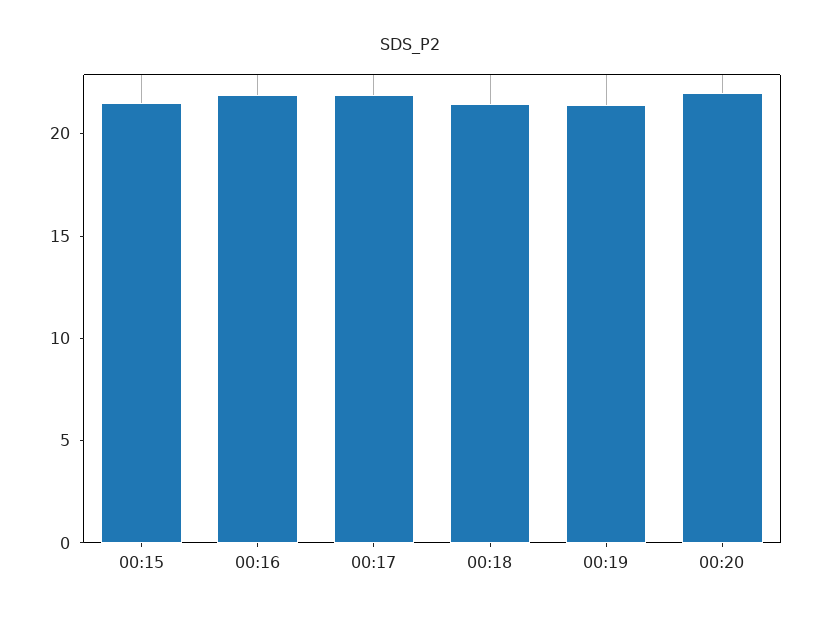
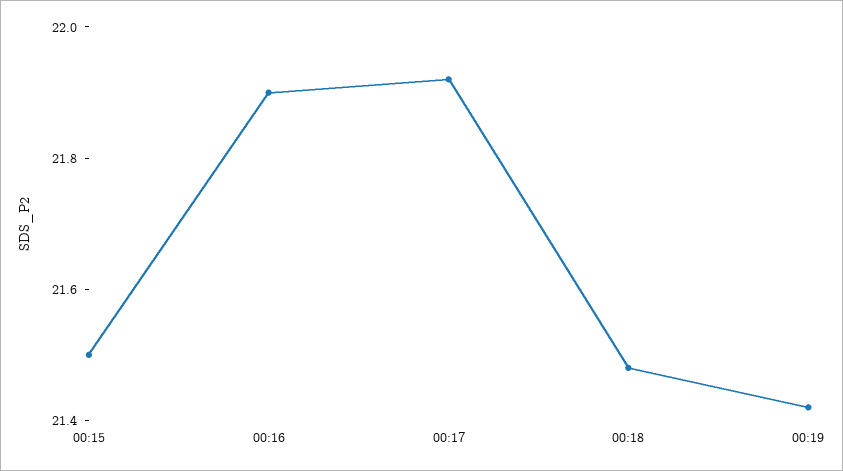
00:20: 22 -> none

